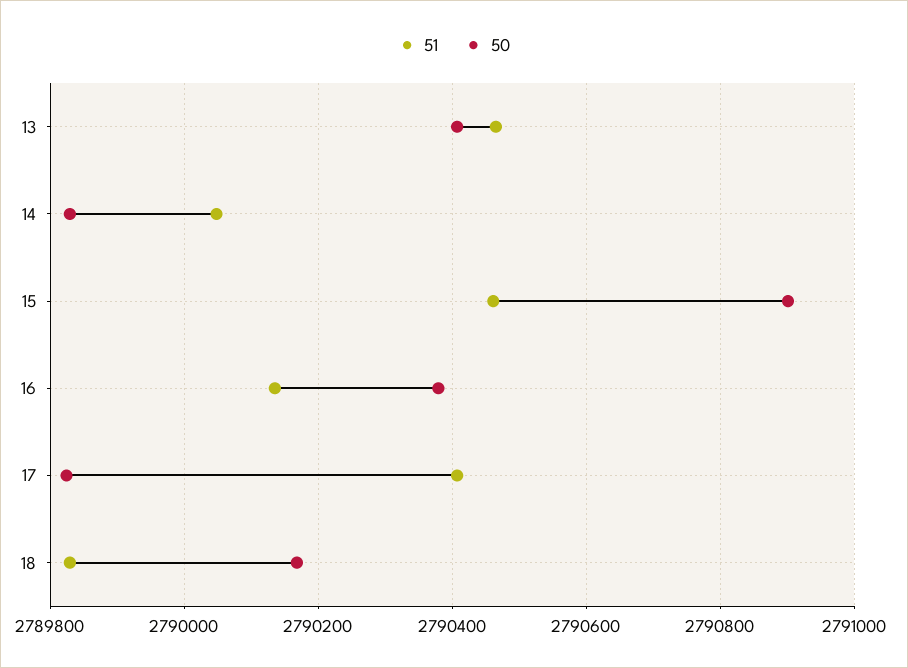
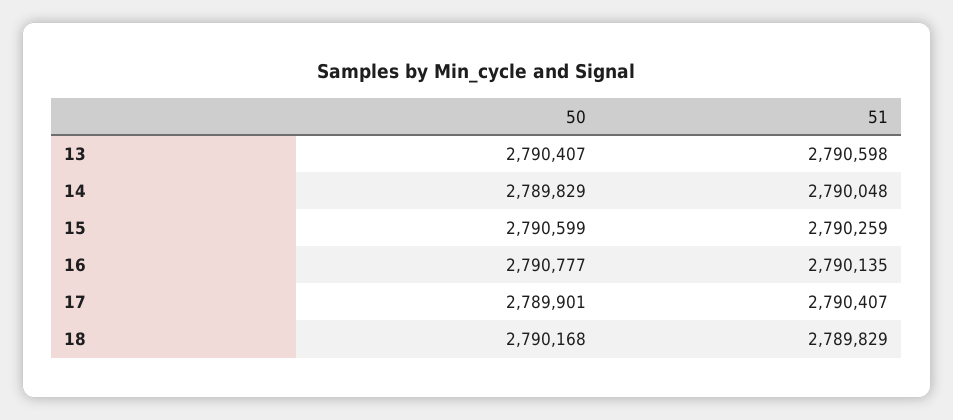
51, 13: 2790460 -> 2790598
51, 15: 2790460 -> 2790259
50, 15: 2790900 -> 2790599
50, 16: 2790380 -> 2790777
50, 17: 2789820 -> 2789901

